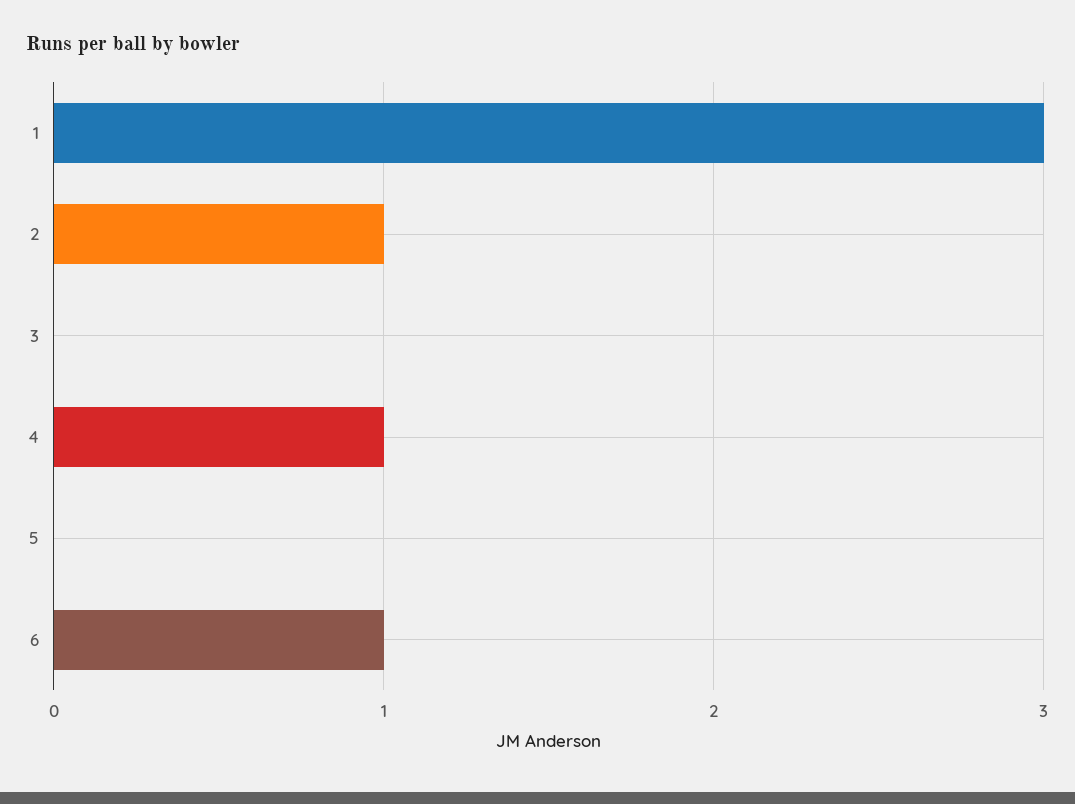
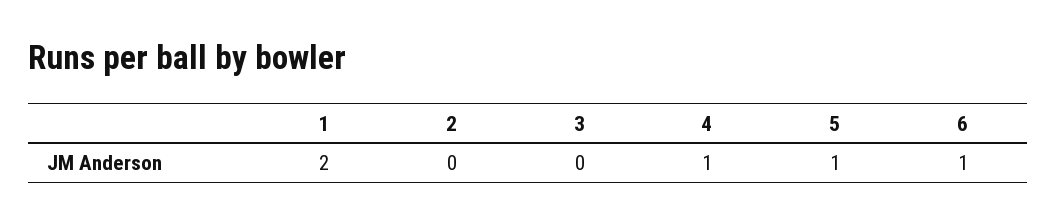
1: 3 -> 2
2: 1 -> 0
5: 0 -> 1

